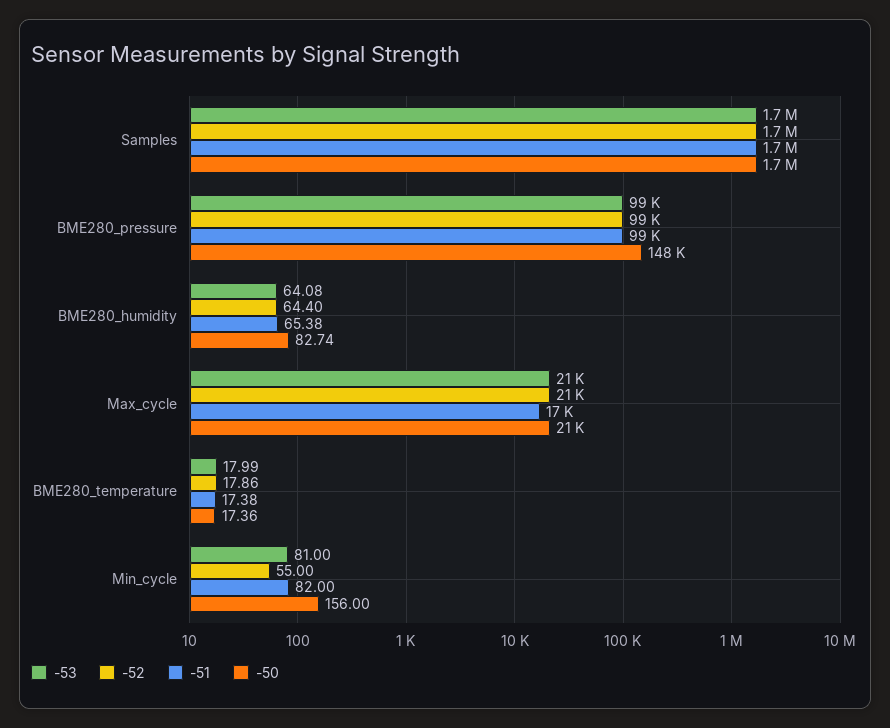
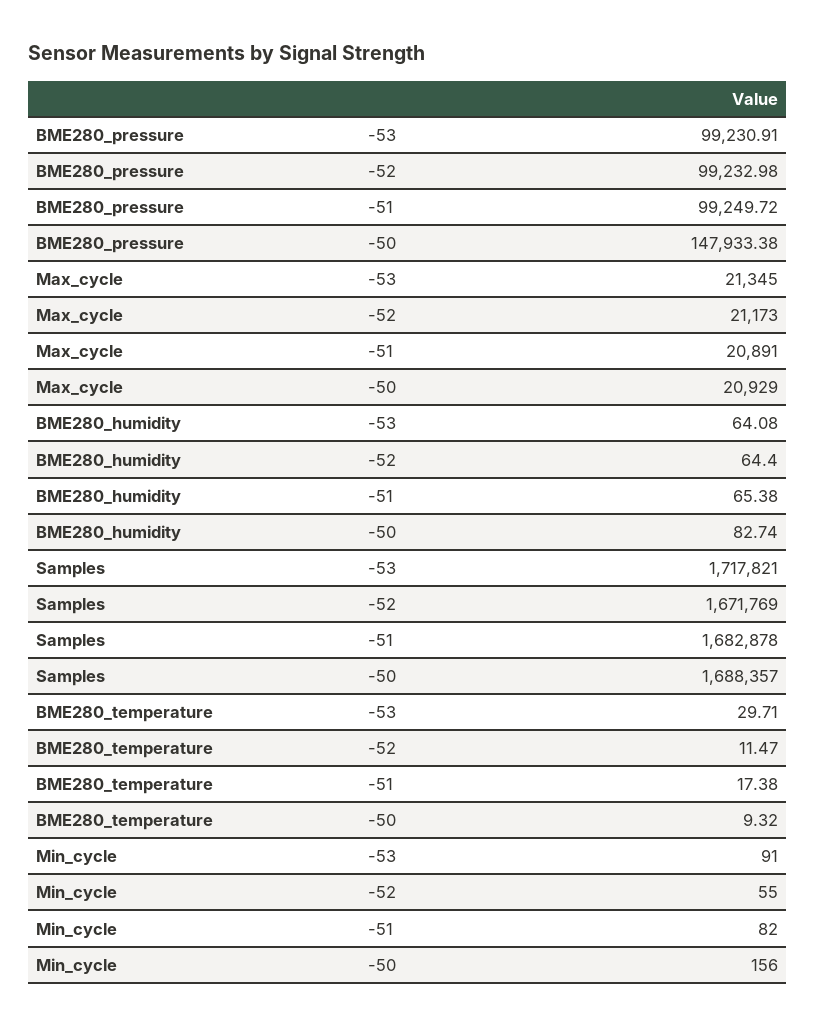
-51, Max_cycle: 17000 -> 20891
-53, BME280_temperature: 17.99 -> 29.71
-52, BME280_temperature: 17.86 -> 11.47
-50, BME280_temperature: 17.36 -> 9.32
-53, Min_cycle: 81 -> 91

